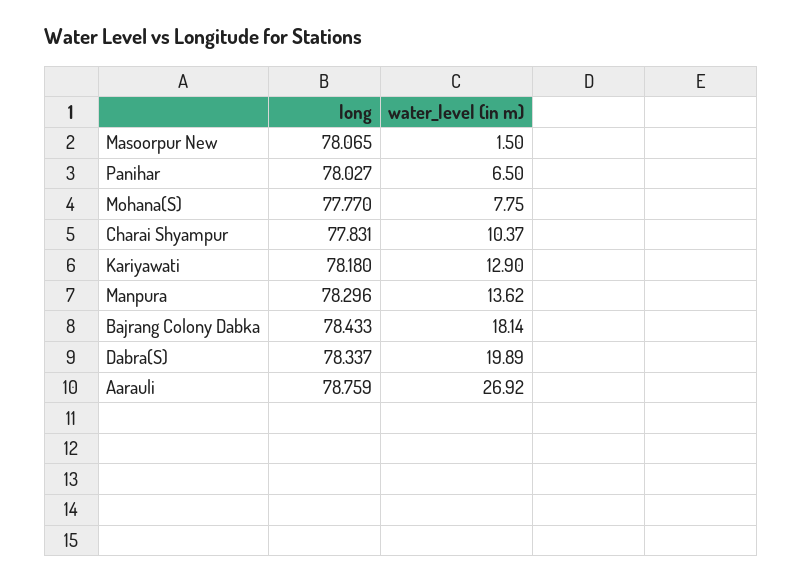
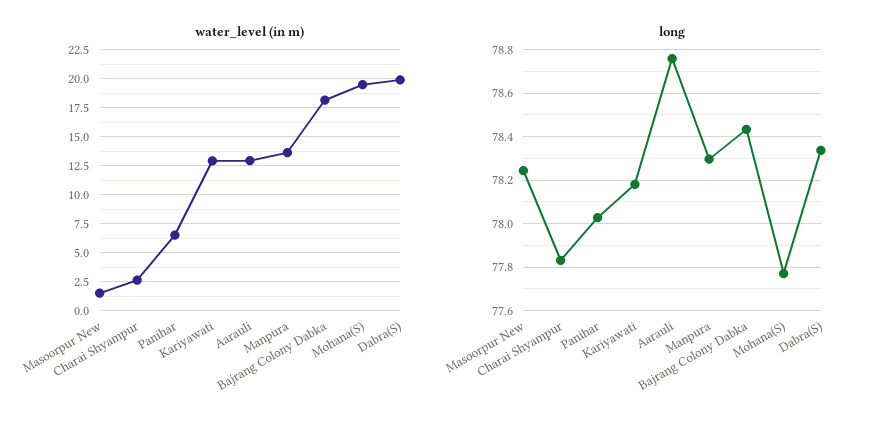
long, Masoorpur New: 78.065 -> 78.25
water_level (in m), Mohana(S): 7.75 -> 20
water_level (in m), Charai Shyampur: 10.37 -> 2.5
water_level (in m), Aarauli: 26.92 -> 12.5

